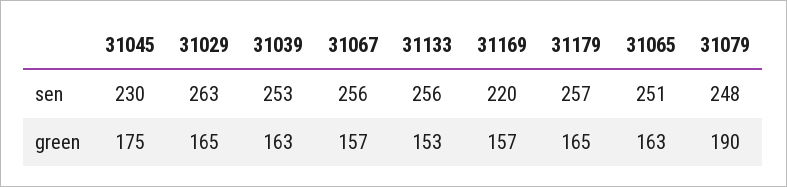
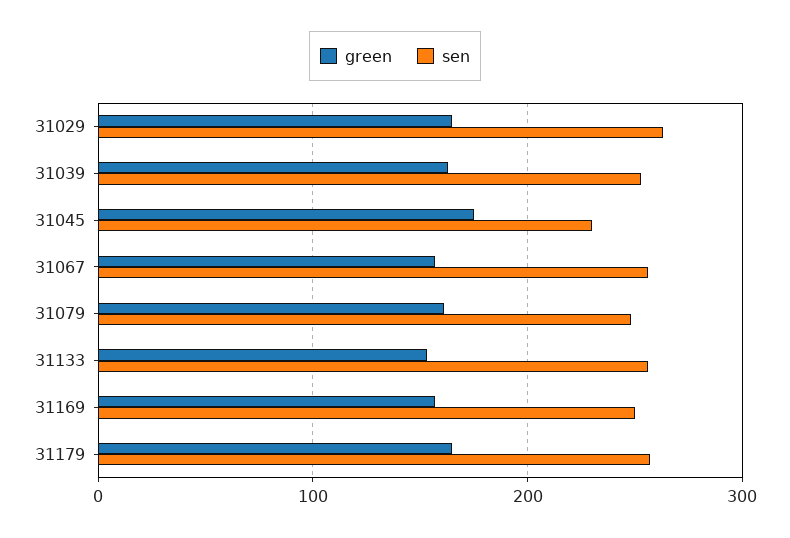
sen, 31169: 220 -> 250
sen, 31065: 251 -> none
green, 31065: 163 -> none
green, 31079: 190 -> 160

